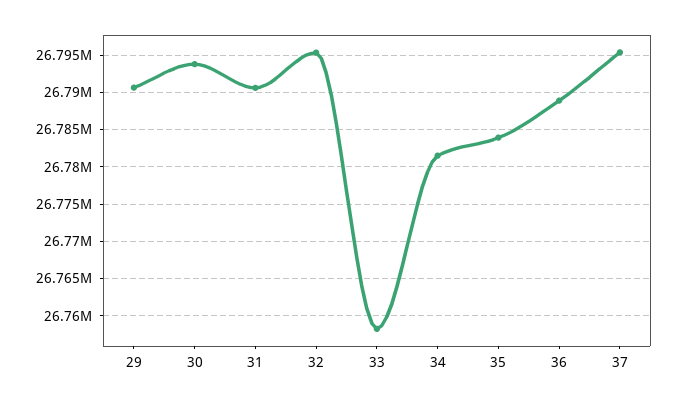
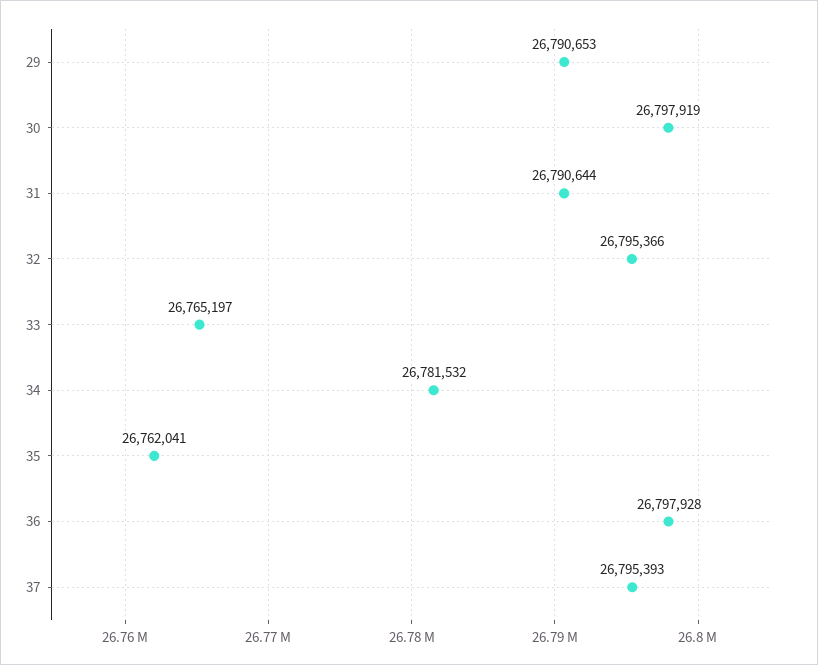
30: 26794000 -> 26797919
33: 26758000 -> 26765197
35: 26784000 -> 26762041
36: 26789000 -> 26797928

